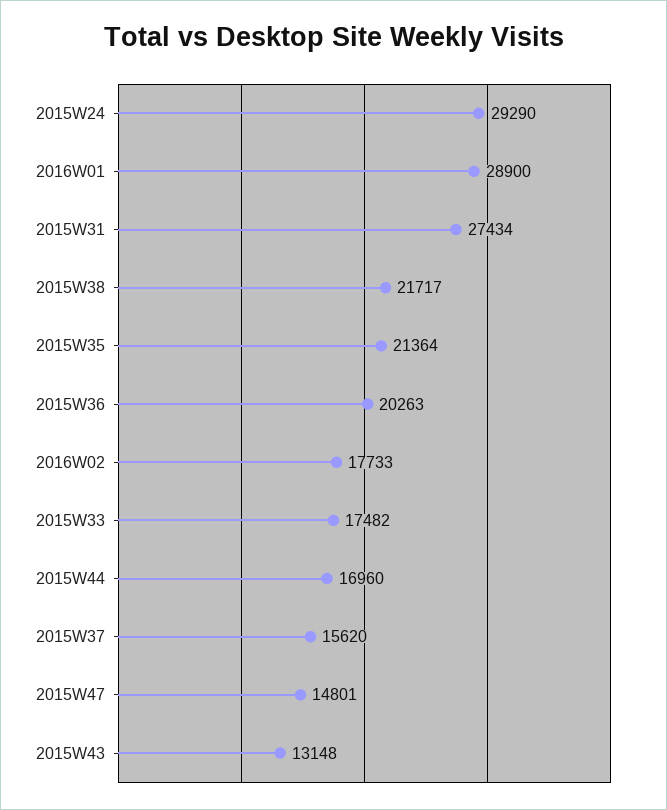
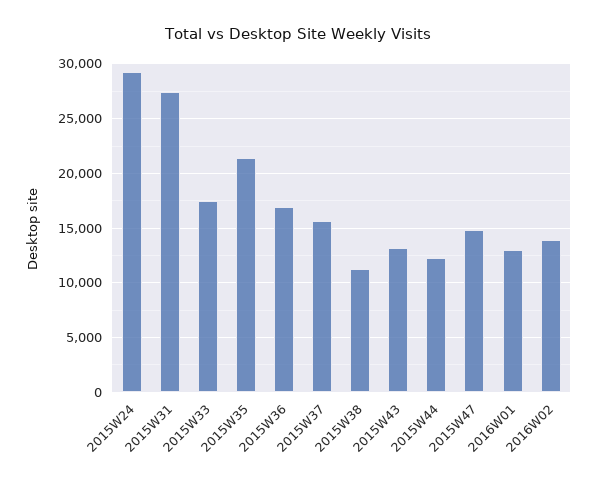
2016W01: 28900 -> 13000
2015W38: 21717 -> 11000
2015W36: 20263 -> 17000
2016W02: 17733 -> 14000
2015W44: 16960 -> 12000

